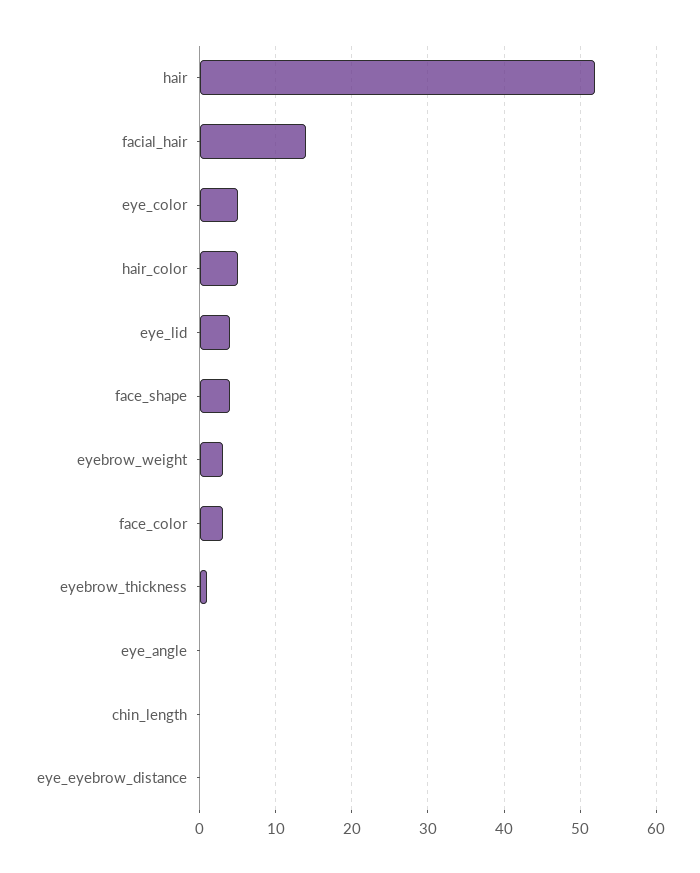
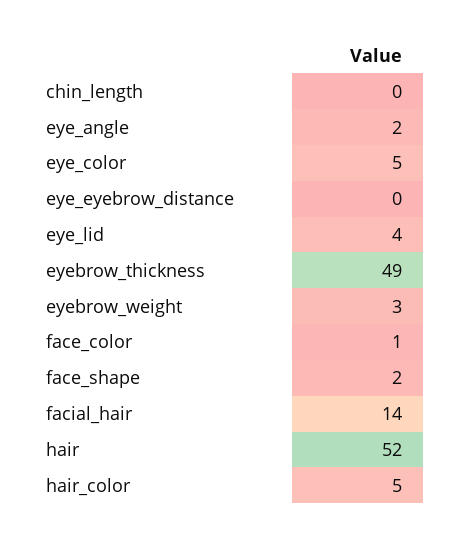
face_shape: 4 -> 2
face_color: 3 -> 1
eyebrow_thickness: 1 -> 49
eye_angle: 0 -> 2

